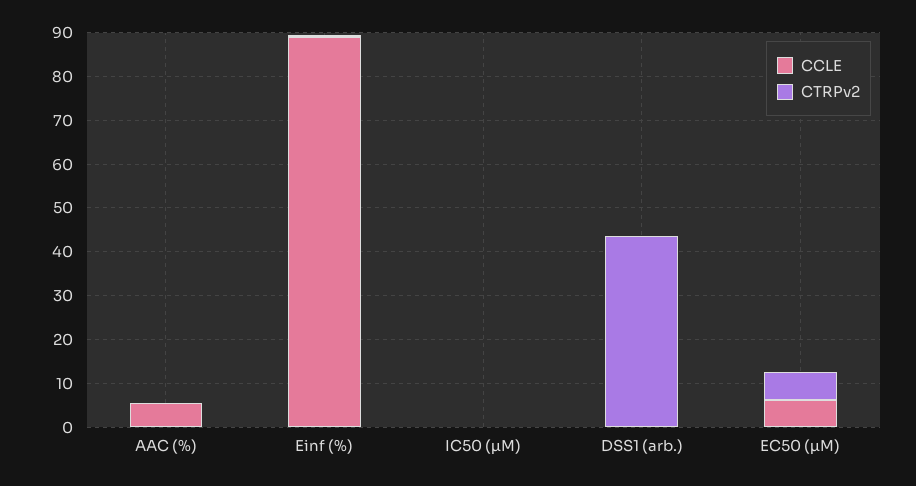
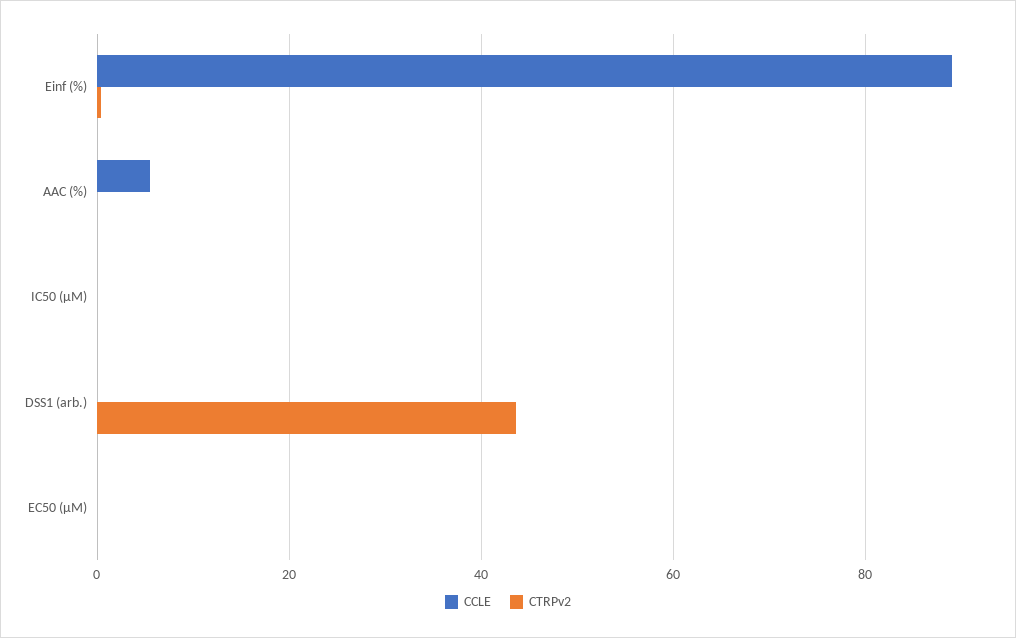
CCLE, EC50 (µM): 6 -> 0
CTRPv2, EC50 (µM): 6 -> 0

